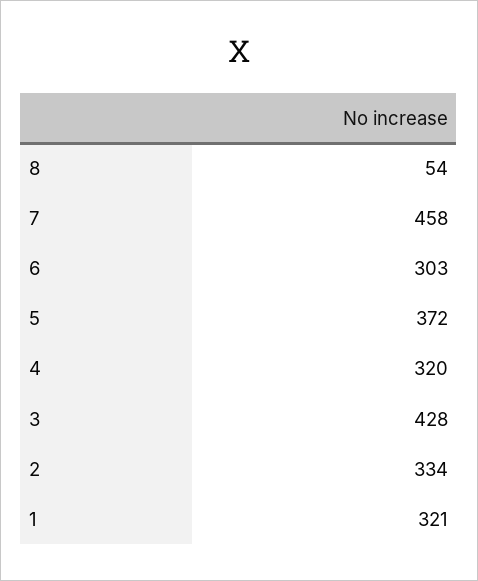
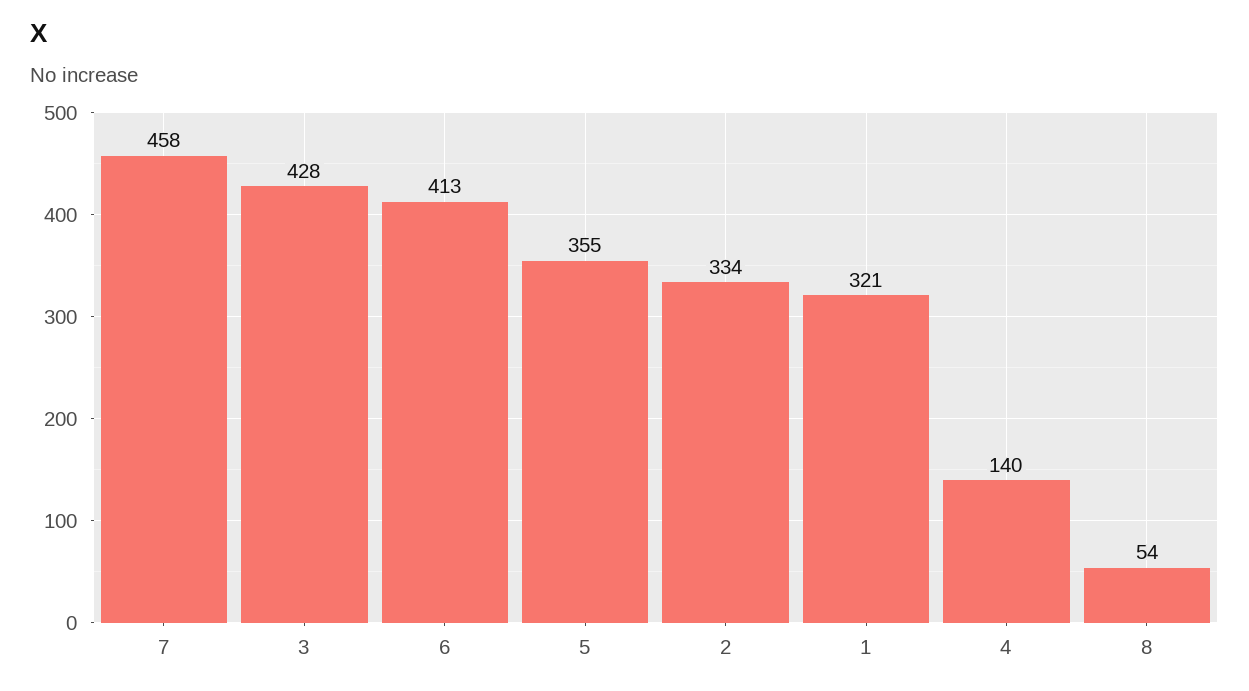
6: 303 -> 413
5: 372 -> 355
4: 320 -> 140

